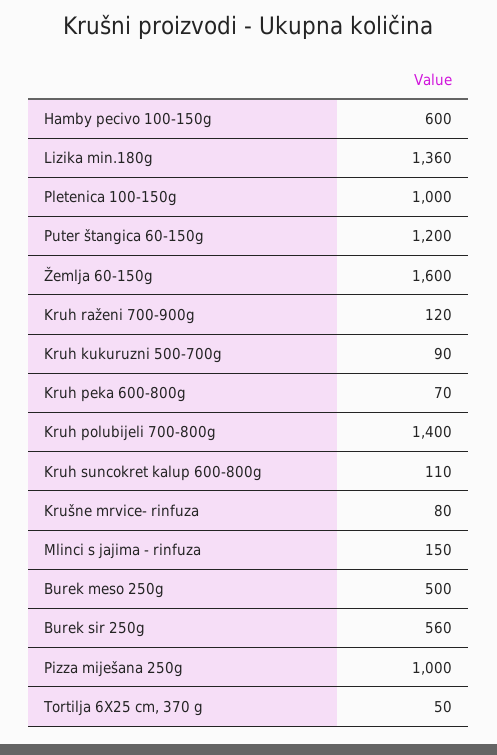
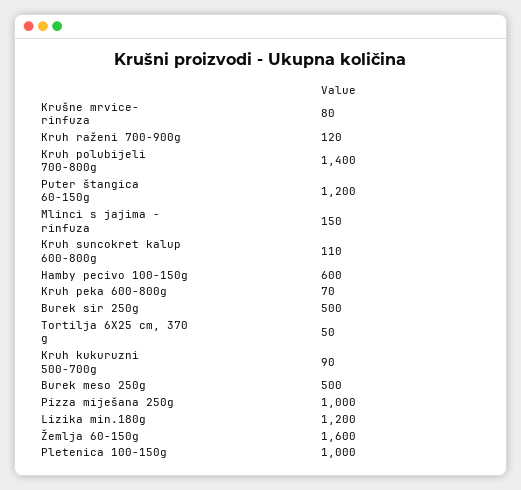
Lizika min.180g: 1360 -> 1200
Burek sir 250g: 560 -> 500

